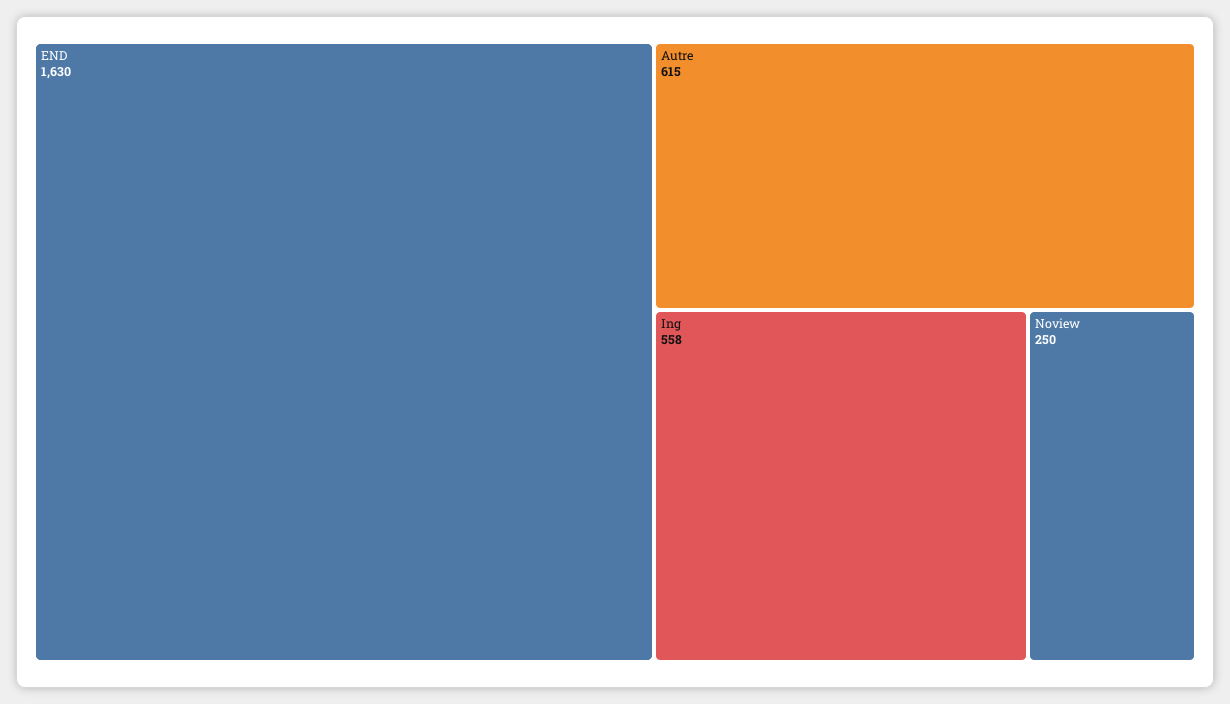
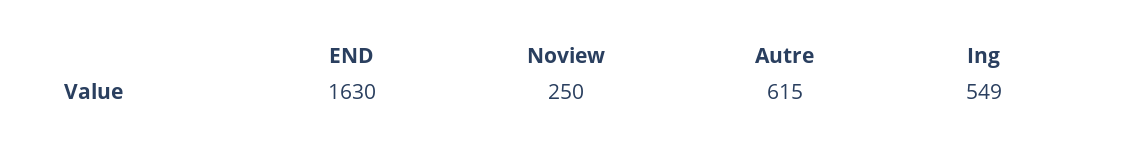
Ing: 558 -> 549

